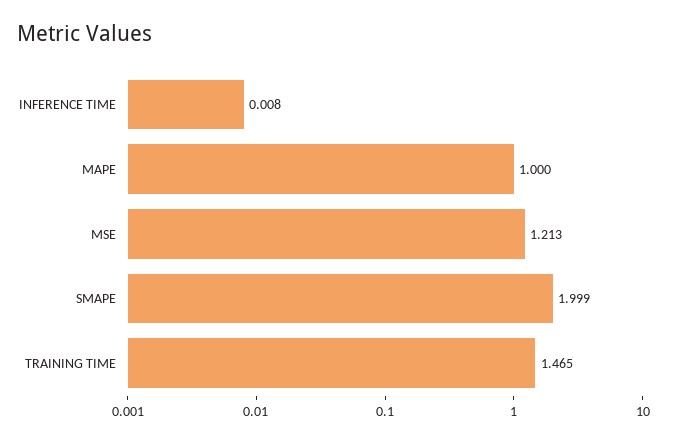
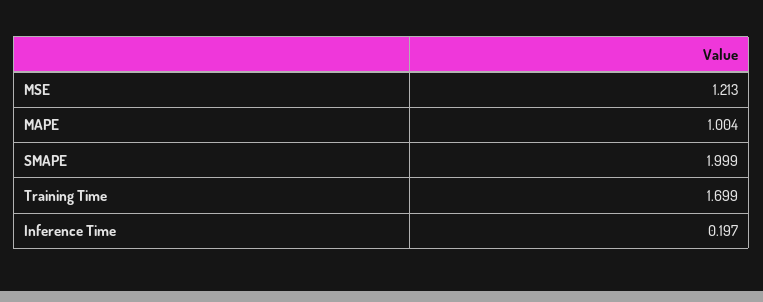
INFERENCE TIME: 0.008 -> 0.197
MAPE: 1 -> 1.004
TRAINING TIME: 1.465 -> 1.699

